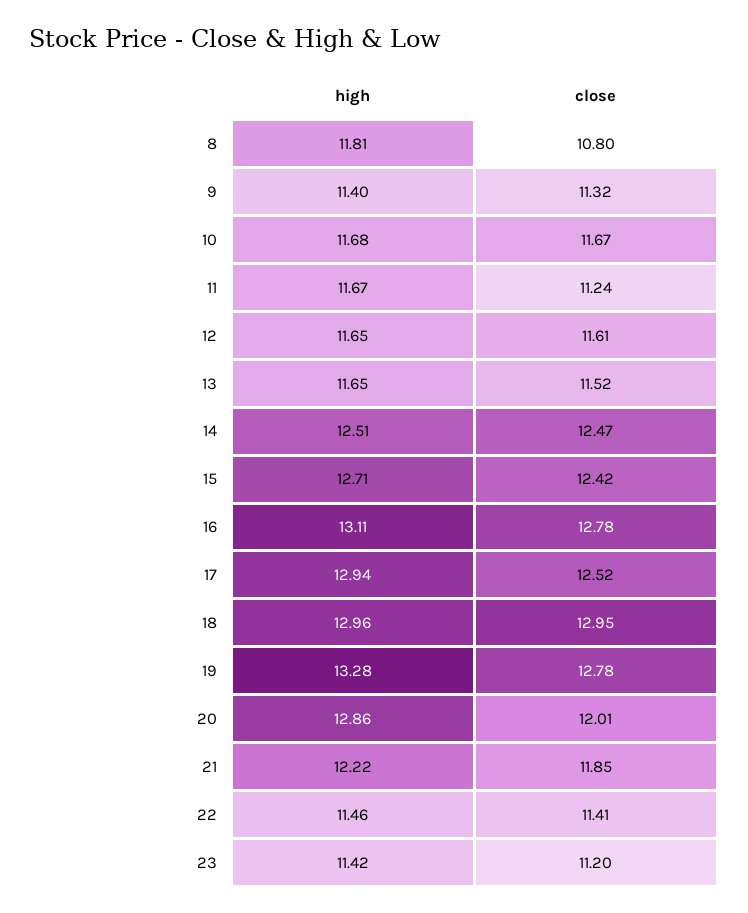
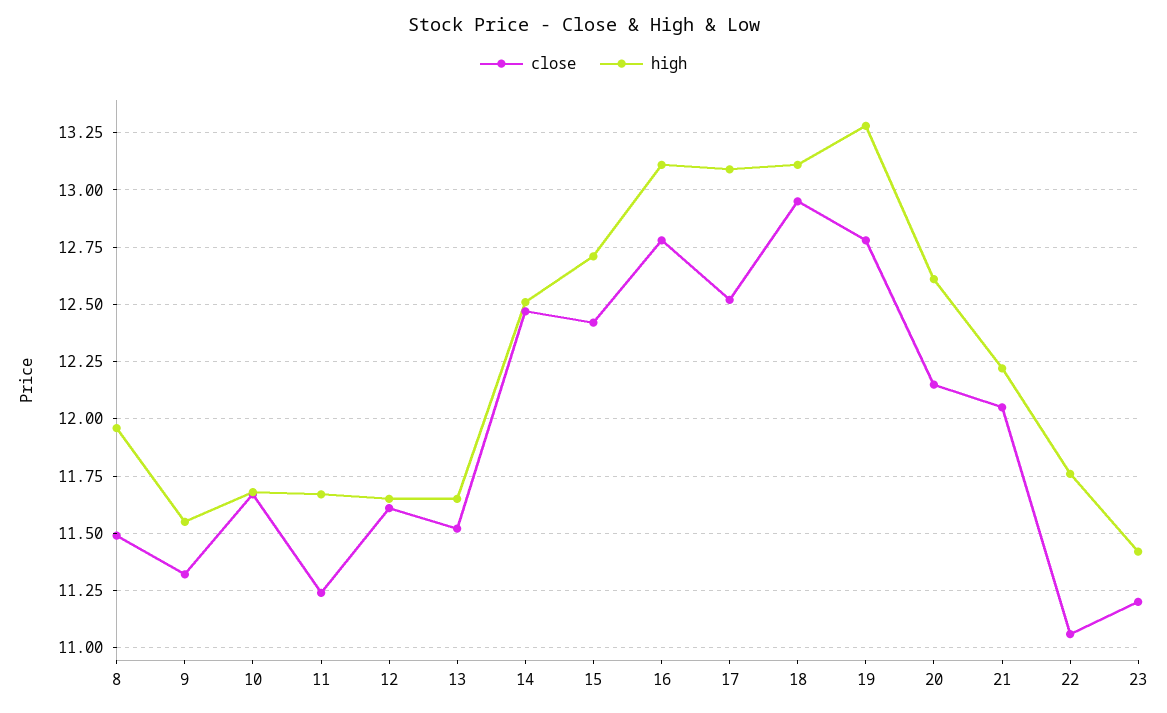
high, 8: 11.81 -> 11.95
close, 8: 10.8 -> 11.5
high, 9: 11.4 -> 11.55
high, 17: 12.94 -> 13.1
high, 18: 12.96 -> 13.1
high, 20: 12.86 -> 12.6
close, 20: 12.01 -> 12.15
close, 21: 11.85 -> 12.05
high, 22: 11.46 -> 11.75
close, 22: 11.41 -> 11.05

